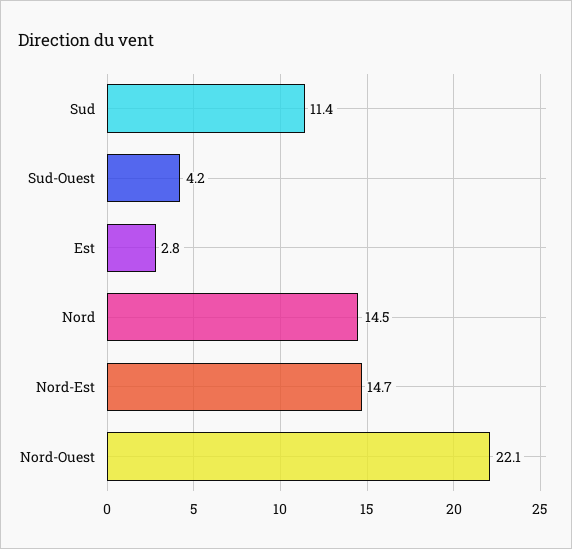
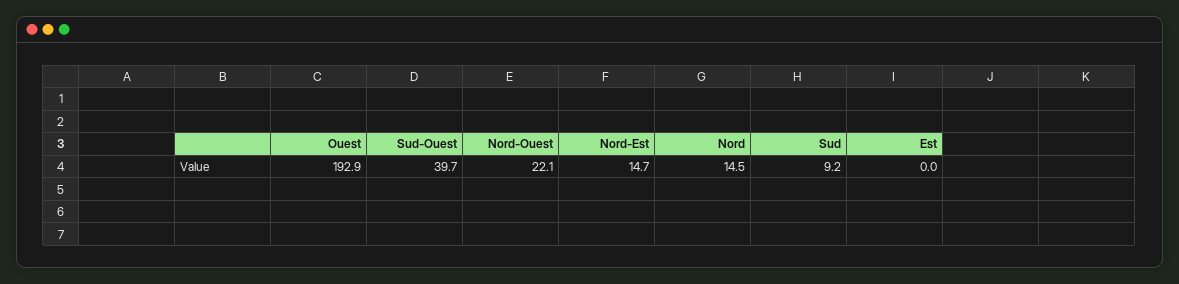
Sud: 11.4 -> 9.2
Sud-Ouest: 4.2 -> 39.7
Est: 2.8 -> 0
Ouest: none -> 192.9

